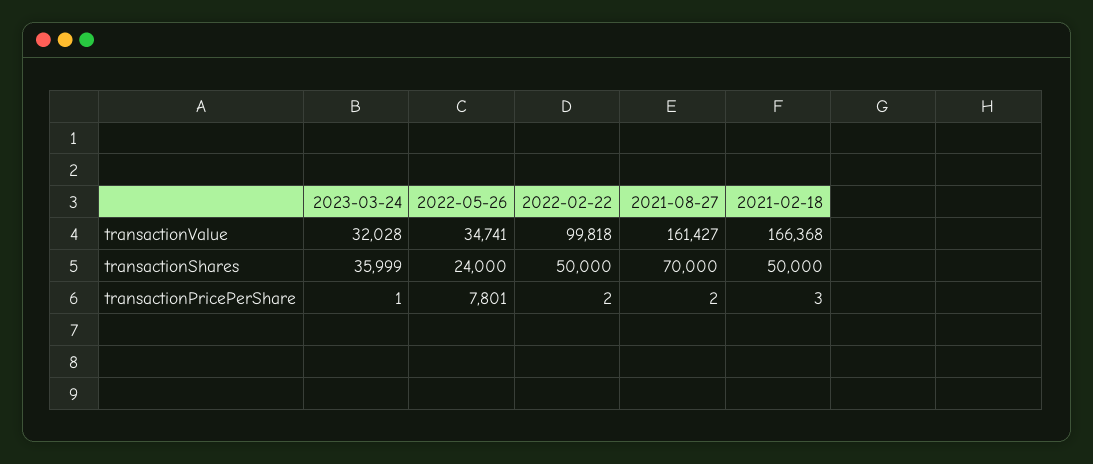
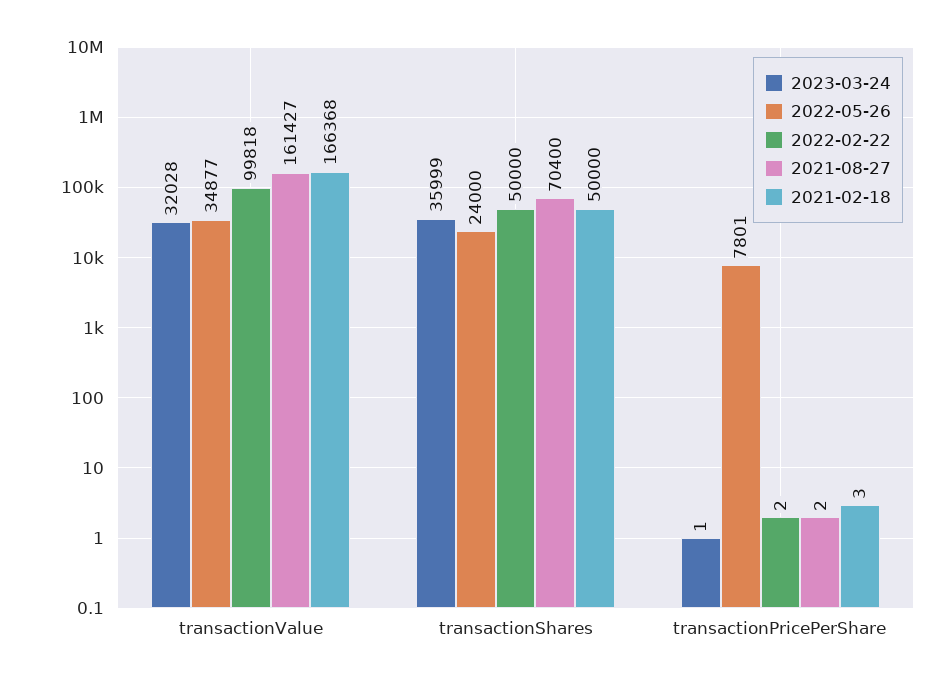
2022-05-26, transactionValue: 34741 -> 34877
2021-08-27, transactionShares: 70000 -> 70400

